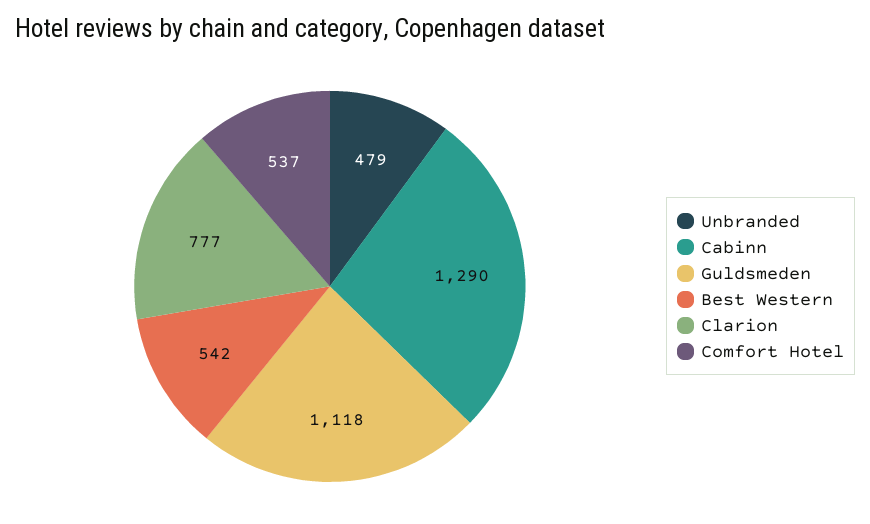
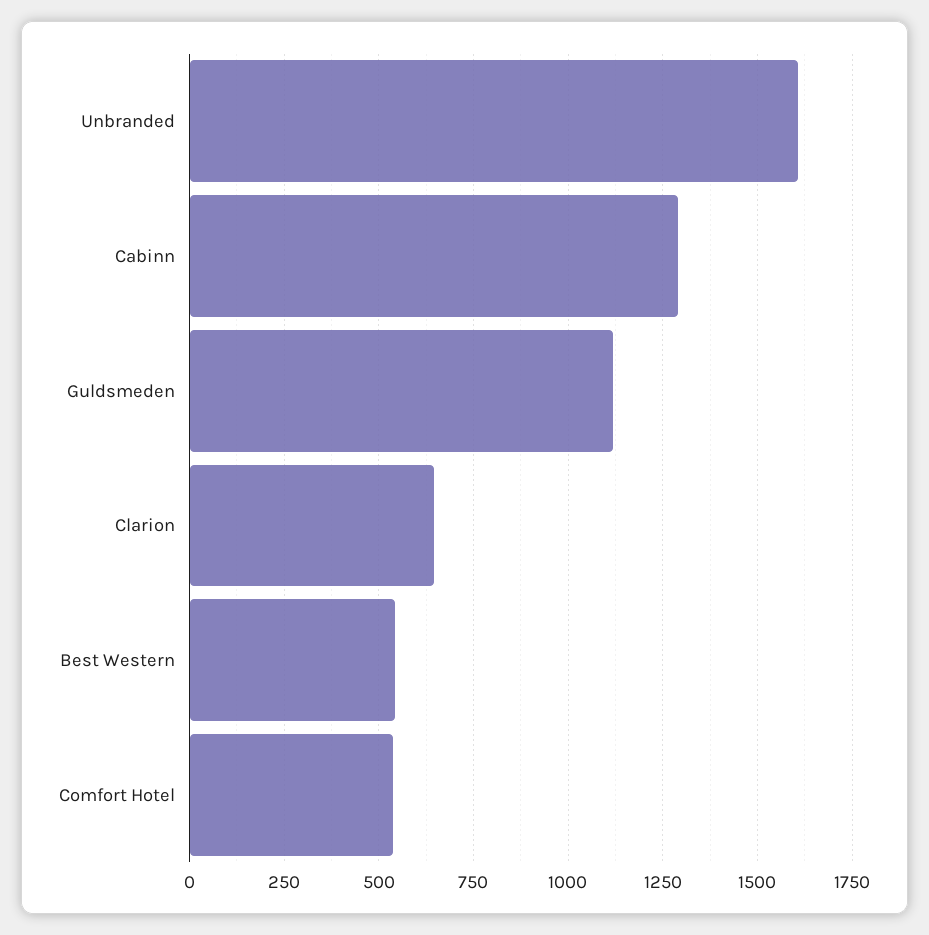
Unbranded: 479 -> 1600
Clarion: 777 -> 650

